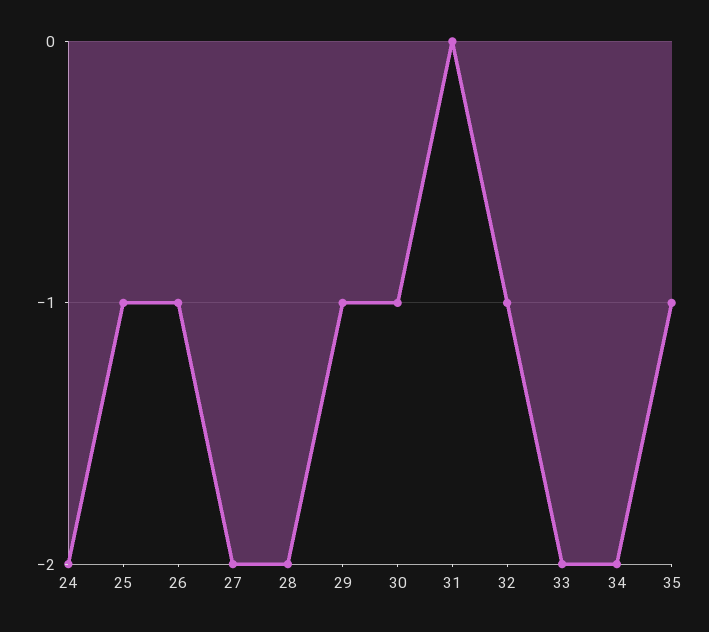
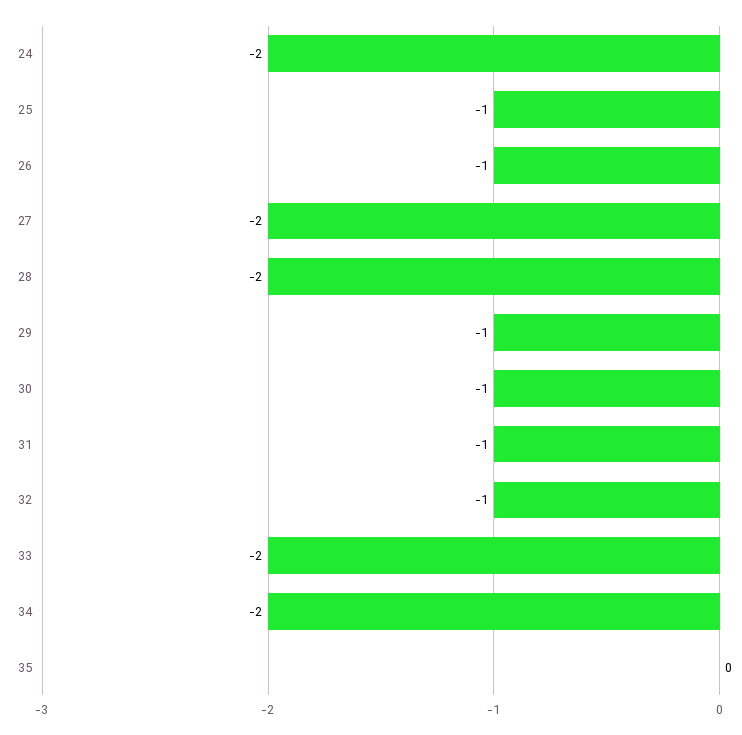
31: 0 -> -1
35: -1 -> 0

